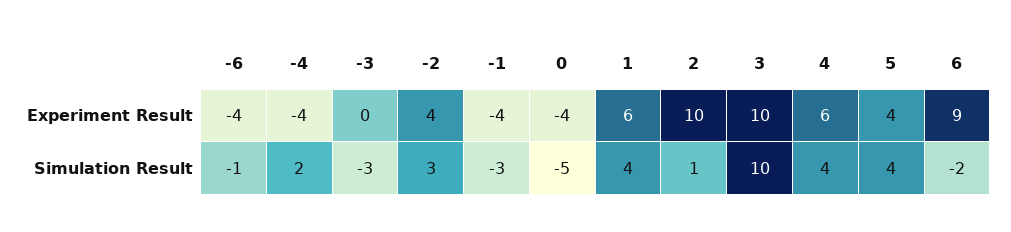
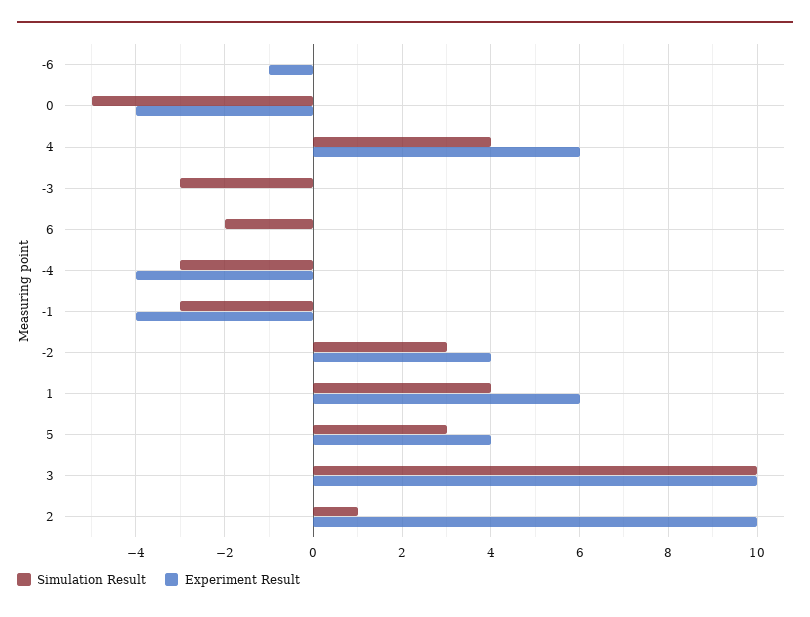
Experiment Result, -6: -4 -> -1
Experiment Result, 6: 9 -> 0
Simulation Result, -6: -1 -> 0
Simulation Result, -4: 2 -> -3
Simulation Result, 5: 4 -> 3

